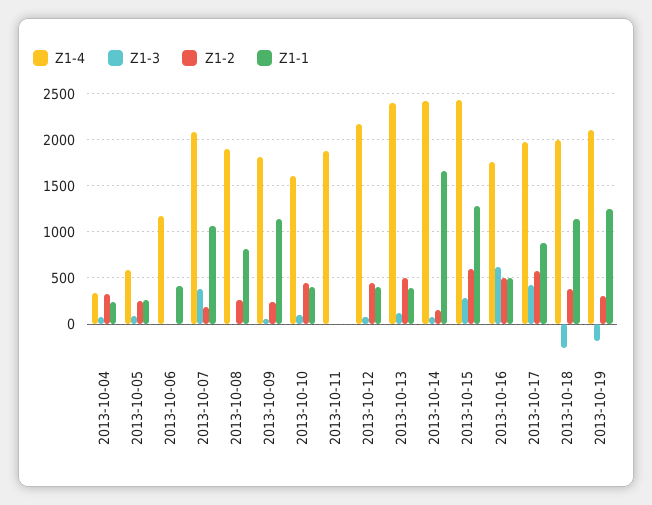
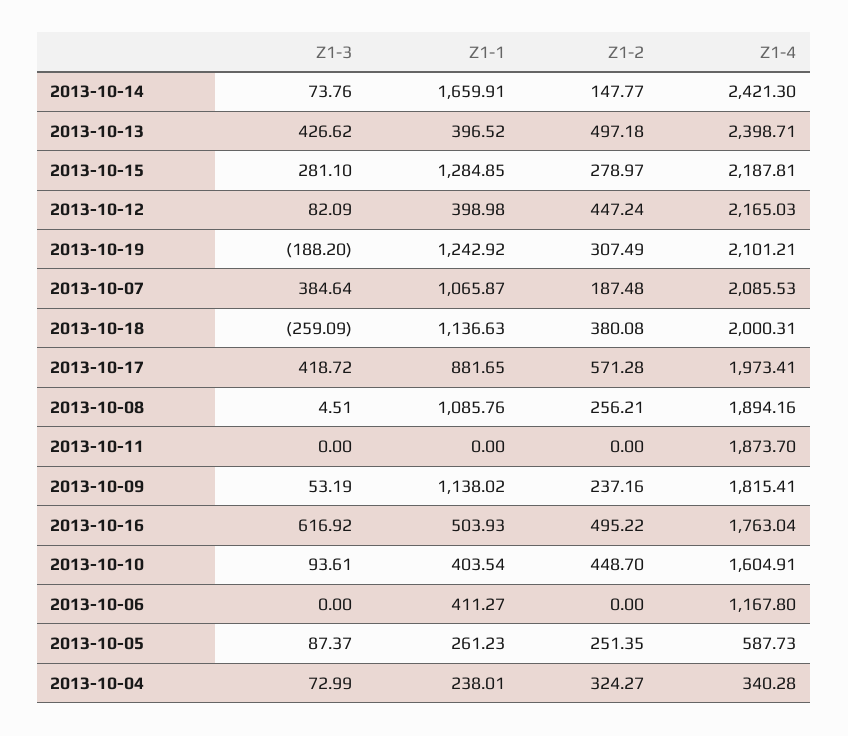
Z1-1, 2013-10-08: 800 -> 1085.76
Z1-3, 2013-10-13: 100 -> 426.62
Z1-4, 2013-10-15: 2400 -> 2187.81
Z1-2, 2013-10-15: 600 -> 278.97

